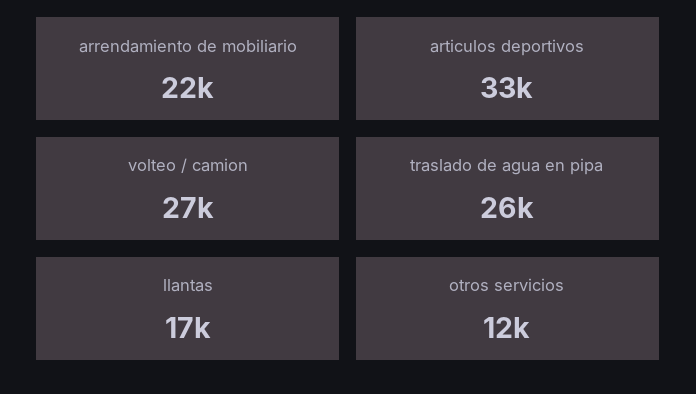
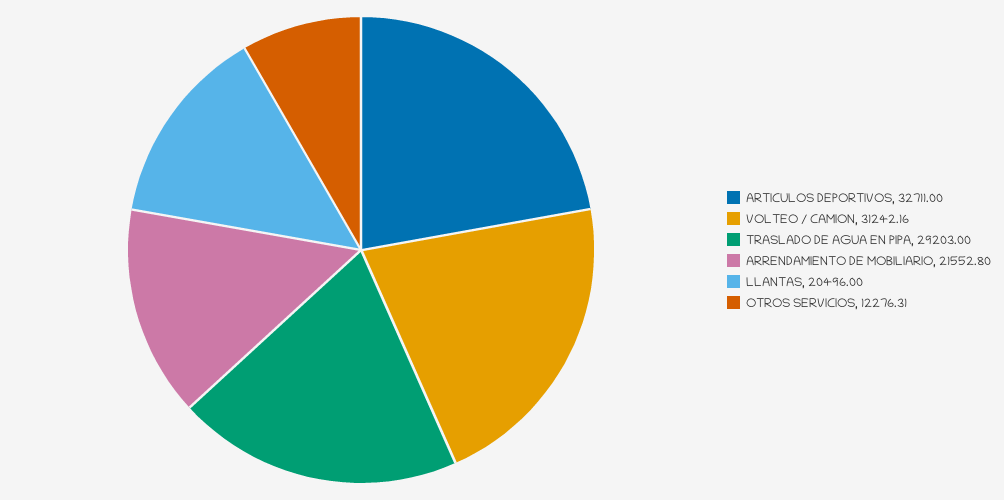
volteo / camion: 27000 -> 31242.16
traslado de agua en pipa: 26000 -> 29203
llantas: 17000 -> 20496

